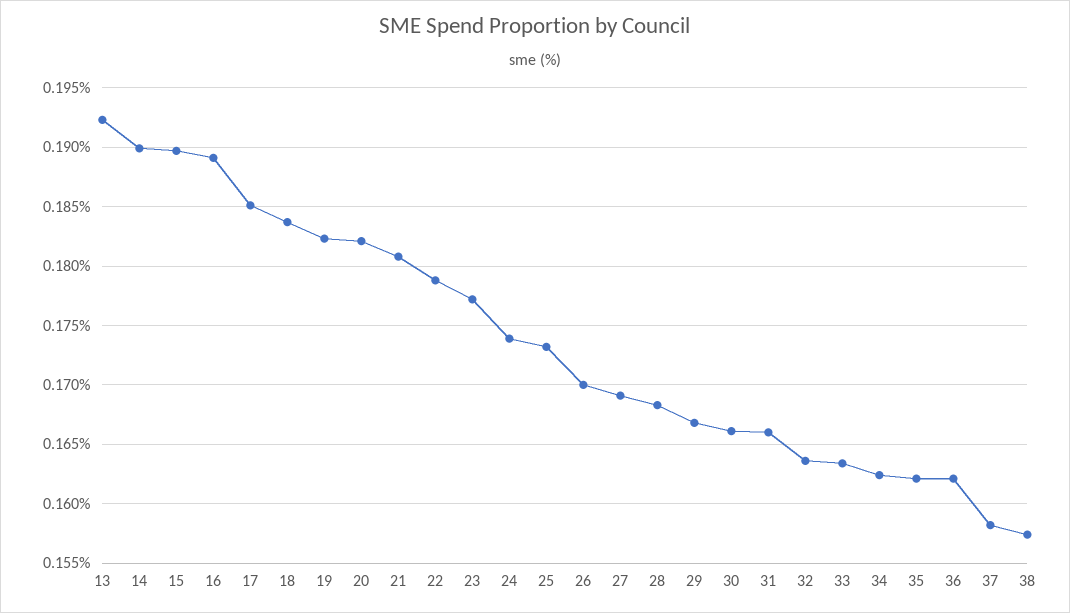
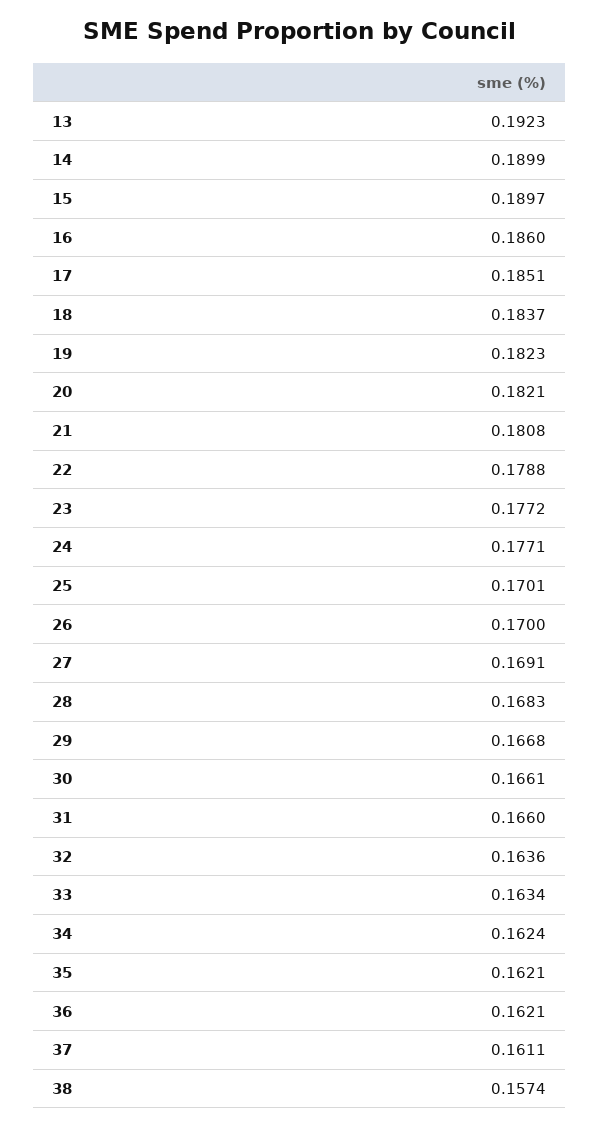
16: 0.189 -> 0.186
24: 0.174 -> 0.1771
25: 0.173 -> 0.1701
37: 0.158 -> 0.1611

